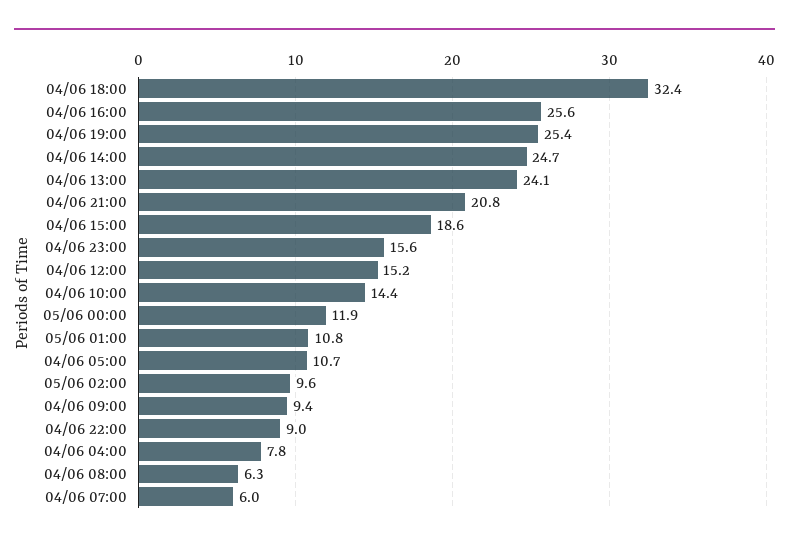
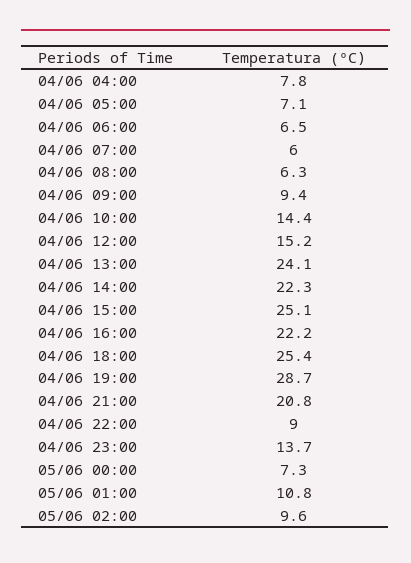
04/06 18:00: 32.4 -> 25.4
04/06 16:00: 25.6 -> 22.2
04/06 19:00: 25.4 -> 28.7
04/06 14:00: 24.7 -> 22.3
04/06 15:00: 18.6 -> 25.1
04/06 23:00: 15.6 -> 13.7
05/06 00:00: 11.9 -> 7.3
04/06 05:00: 10.7 -> 7.1
04/06 06:00: none -> 6.5

